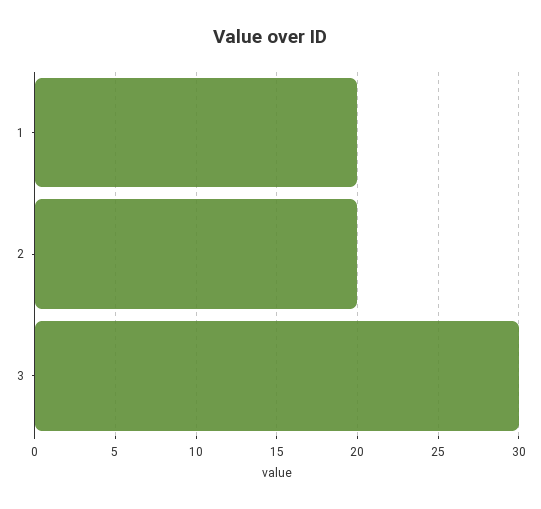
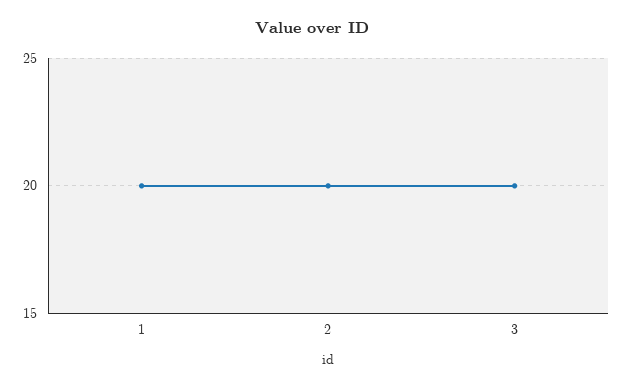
3: 30 -> 20

